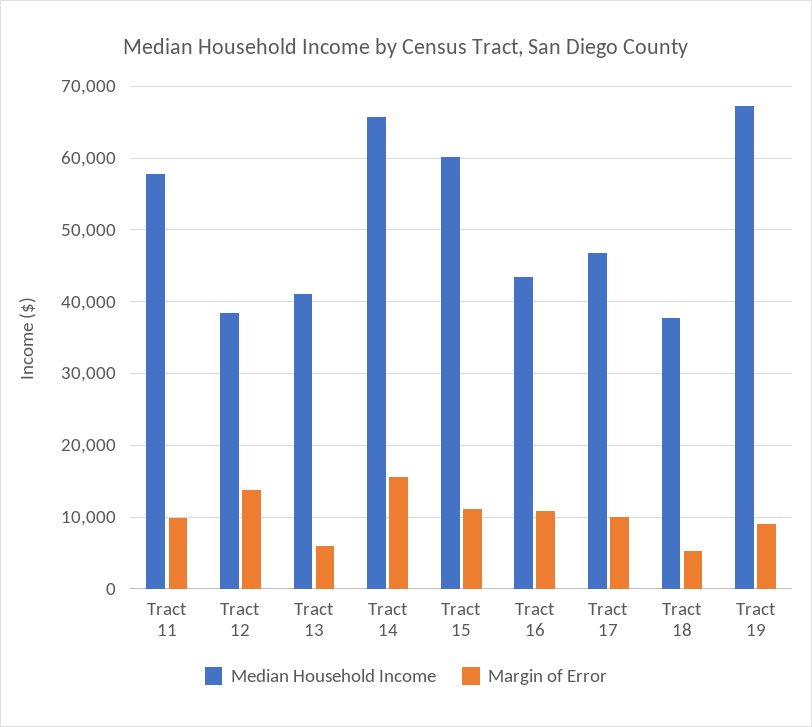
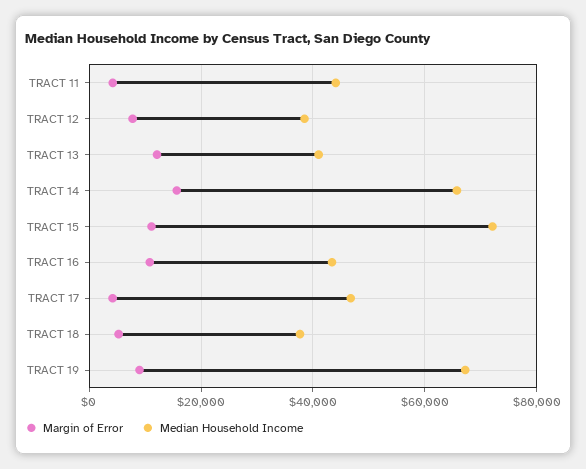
Median Household Income, Tract 11: 58000 -> 44000
Margin of Error, Tract 11: 10000 -> 4000
Margin of Error, Tract 12: 14000 -> 8000
Margin of Error, Tract 13: 6000 -> 12000
Median Household Income, Tract 15: 60000 -> 72000
Margin of Error, Tract 17: 10000 -> 4000

